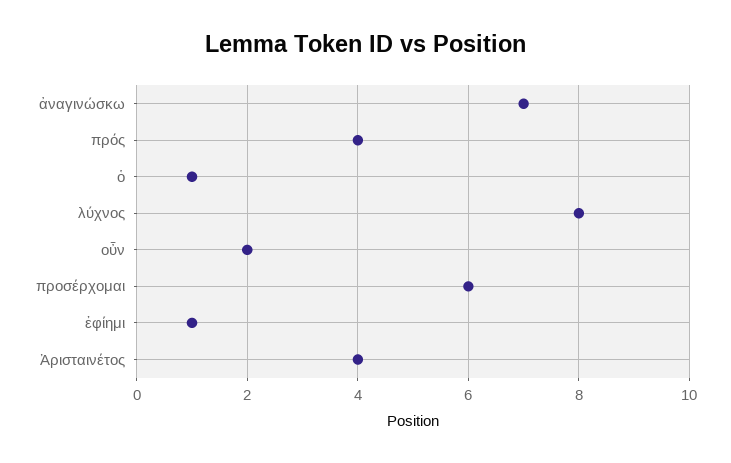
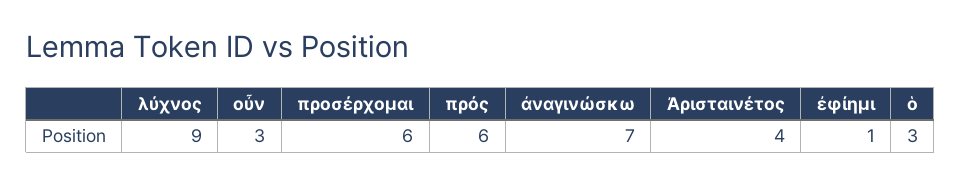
πρός: 4 -> 6
ὁ: 1 -> 3
λύχνος: 8 -> 9
οὖν: 2 -> 3

